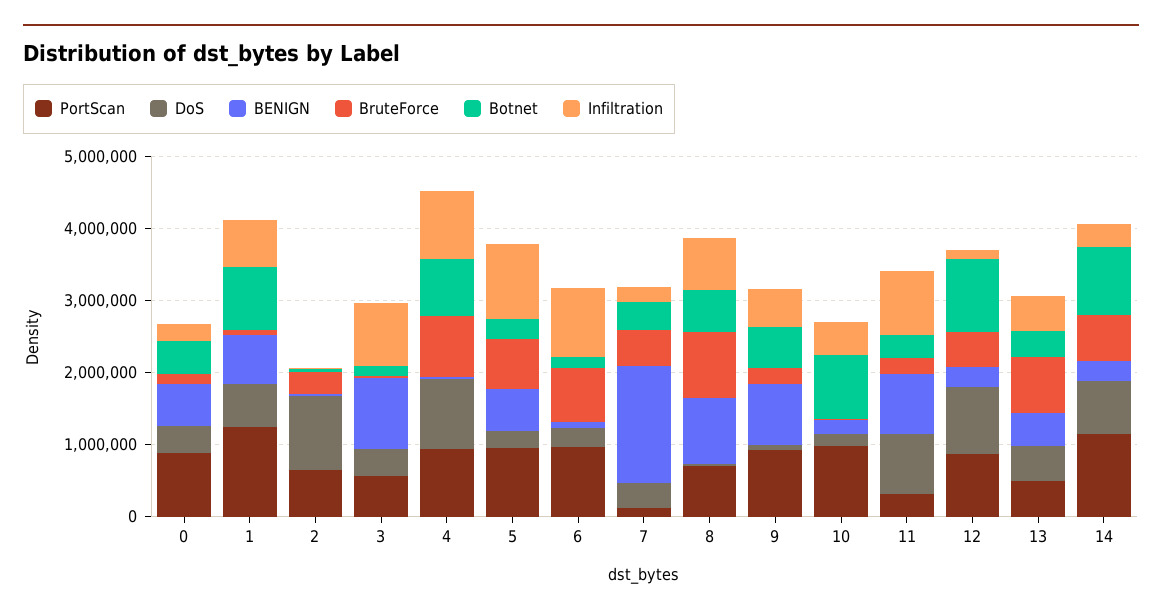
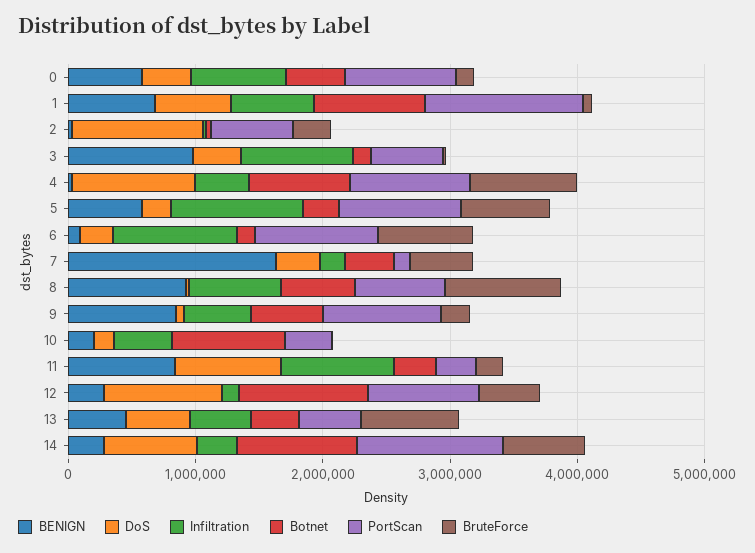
Infiltration, 0: 200000 -> 800000
Infiltration, 4: 1000000 -> 400000
PortScan, 10: 1000000 -> 400000

